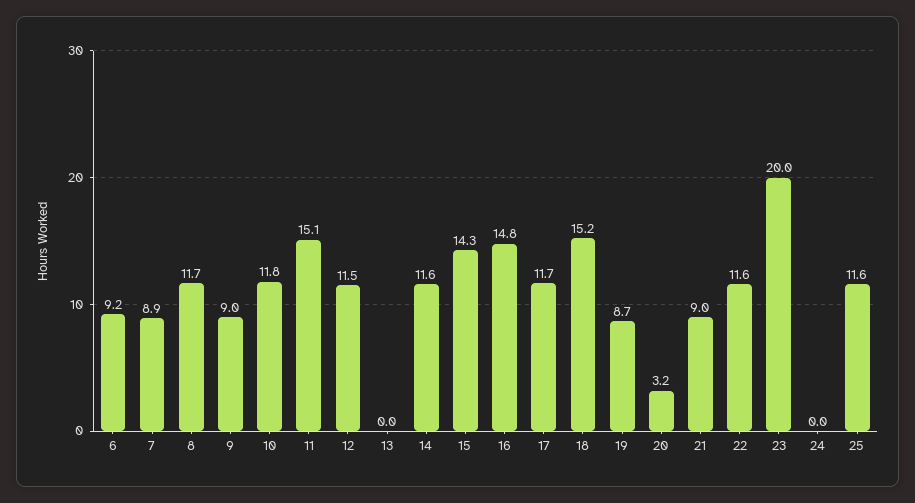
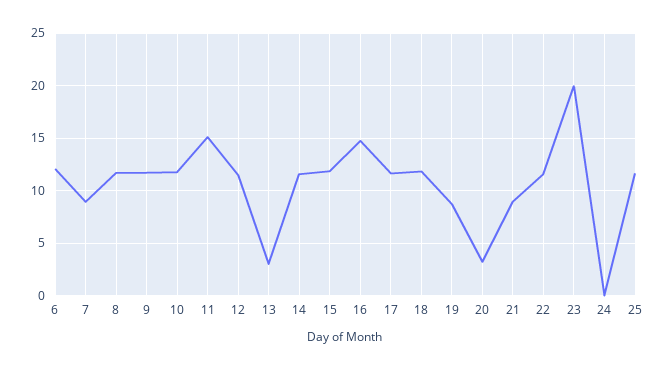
6: 9.2 -> 12
9: 9 -> 12
13: 0 -> 3
15: 14.3 -> 12
18: 15.2 -> 12

